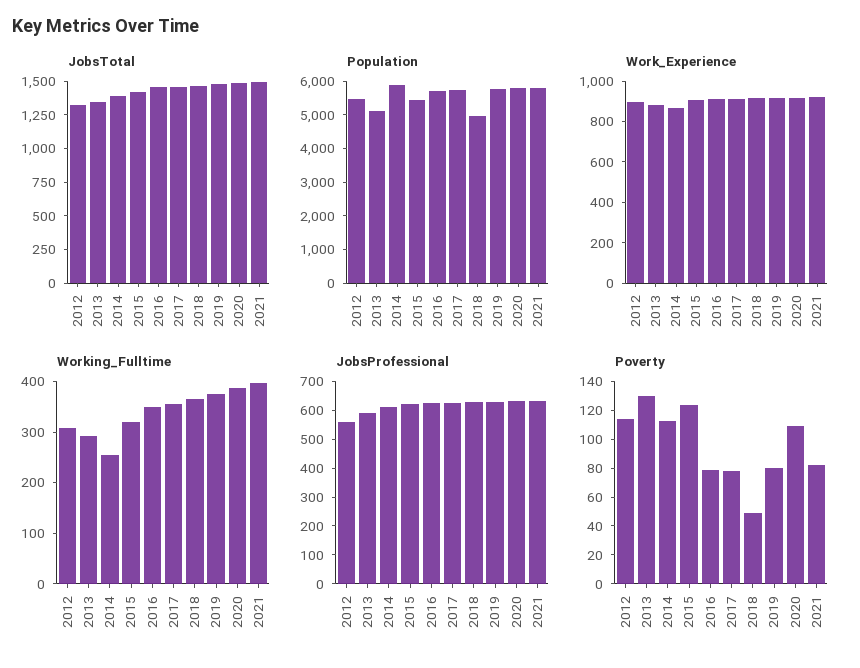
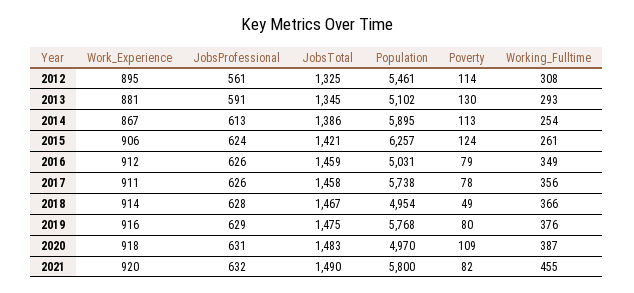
Population, 2015: 5500 -> 6257
Population, 2016: 5750 -> 5031
Population, 2020: 5750 -> 4970
Working_Fulltime, 2015: 320 -> 261
Working_Fulltime, 2021: 400 -> 455

